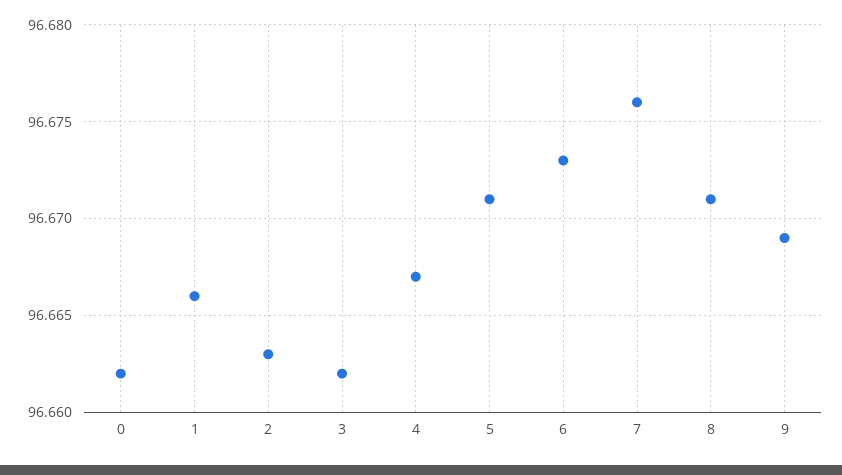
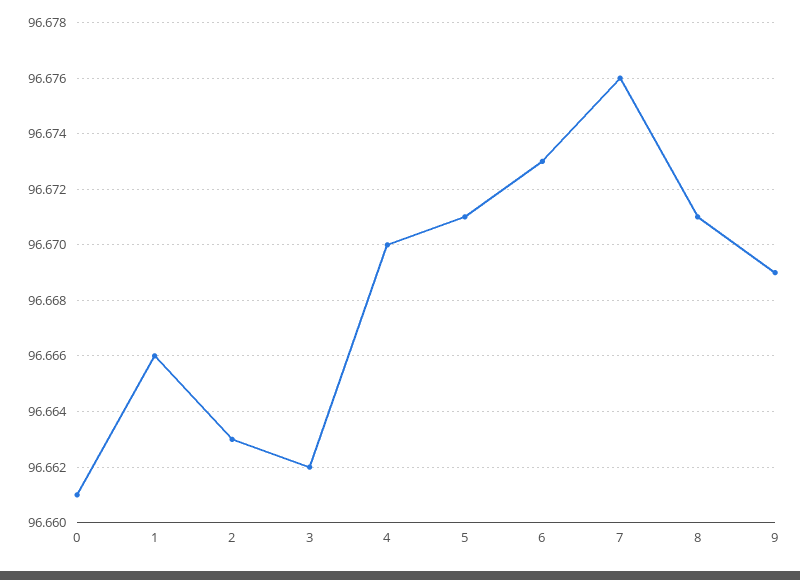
0: 96.662 -> 96.661
4: 96.667 -> 96.67

